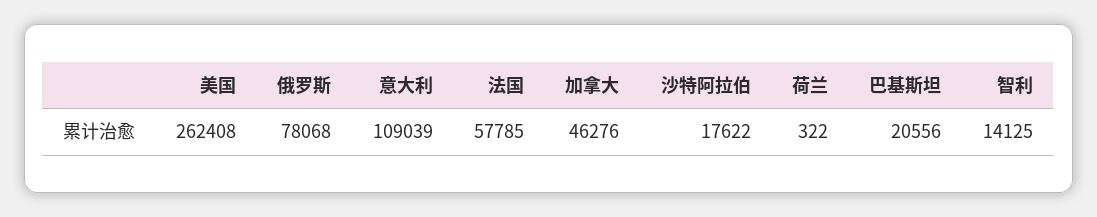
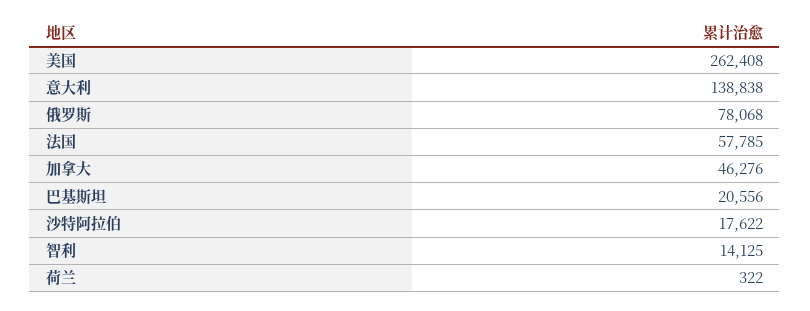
意大利: 109039 -> 138838

